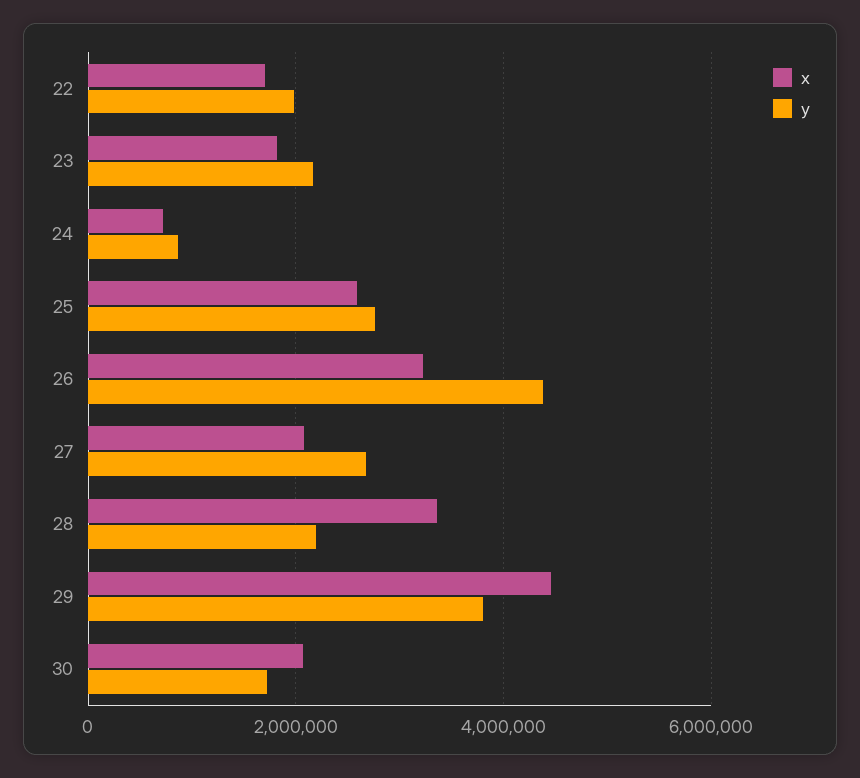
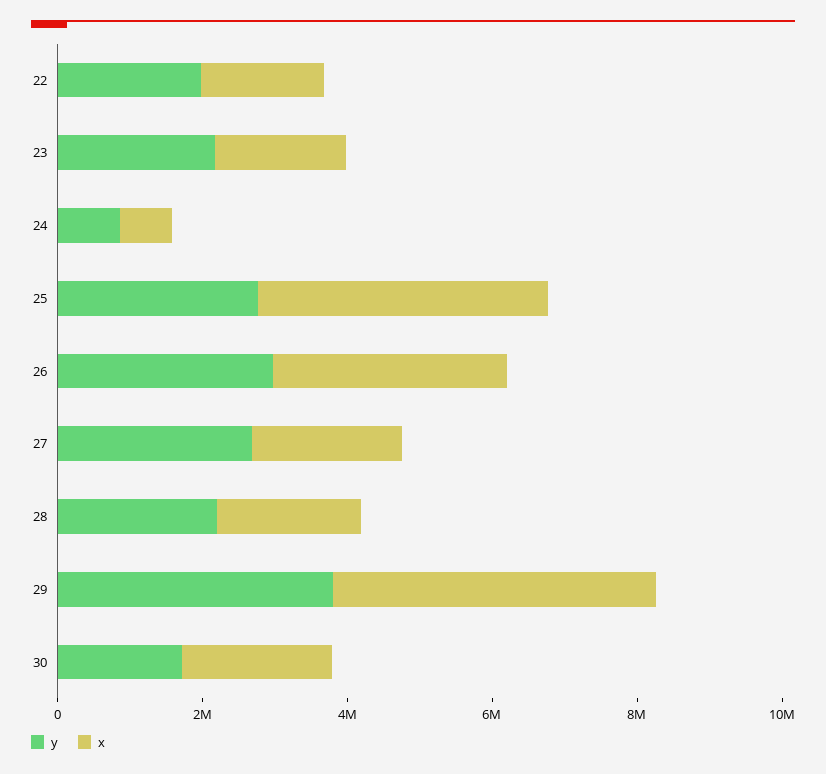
x, 25: 2600000 -> 4000000
y, 26: 4400000 -> 3000000
x, 28: 3400000 -> 2000000

